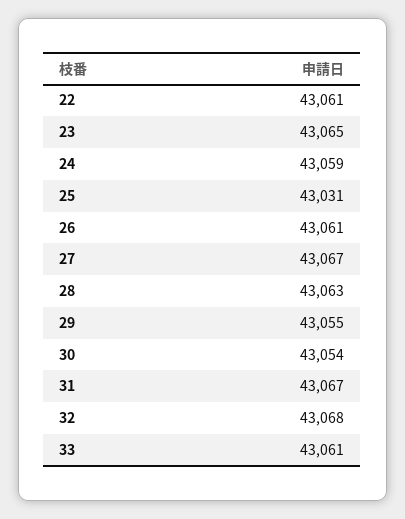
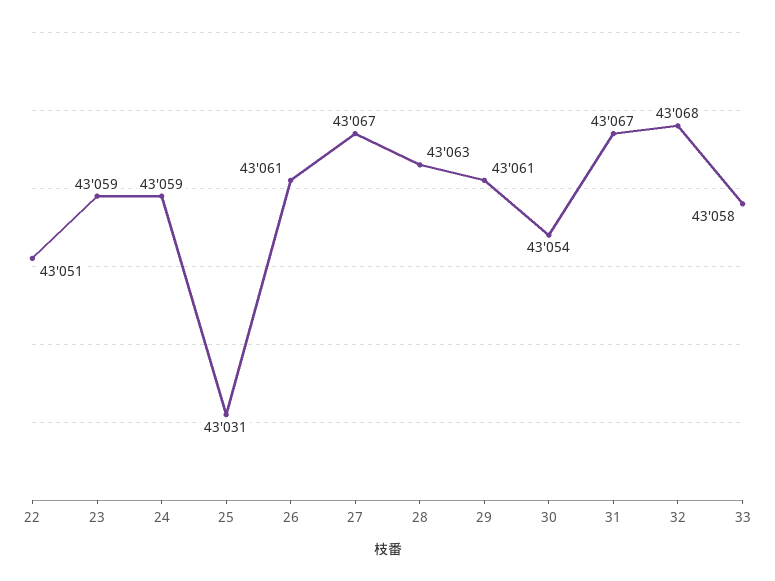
22: 43061 -> 43051
23: 43065 -> 43059
29: 43055 -> 43061
33: 43061 -> 43058

